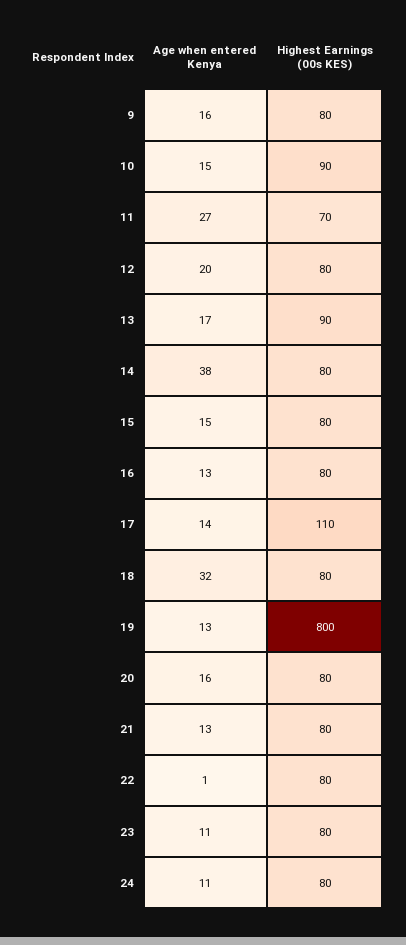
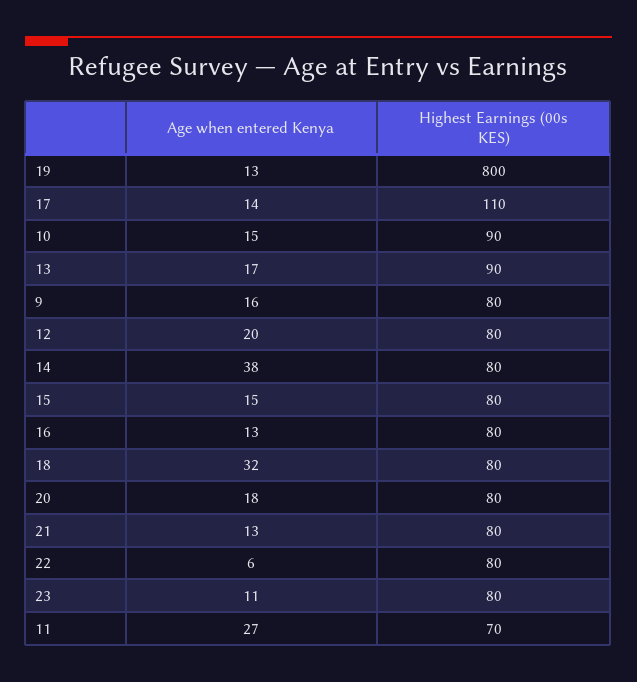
Age when entered Kenya, 20: 16 -> 18
Age when entered Kenya, 22: 1 -> 6
Age when entered Kenya, 24: 11 -> none
Highest Earnings (00s KES), 24: 80 -> none

